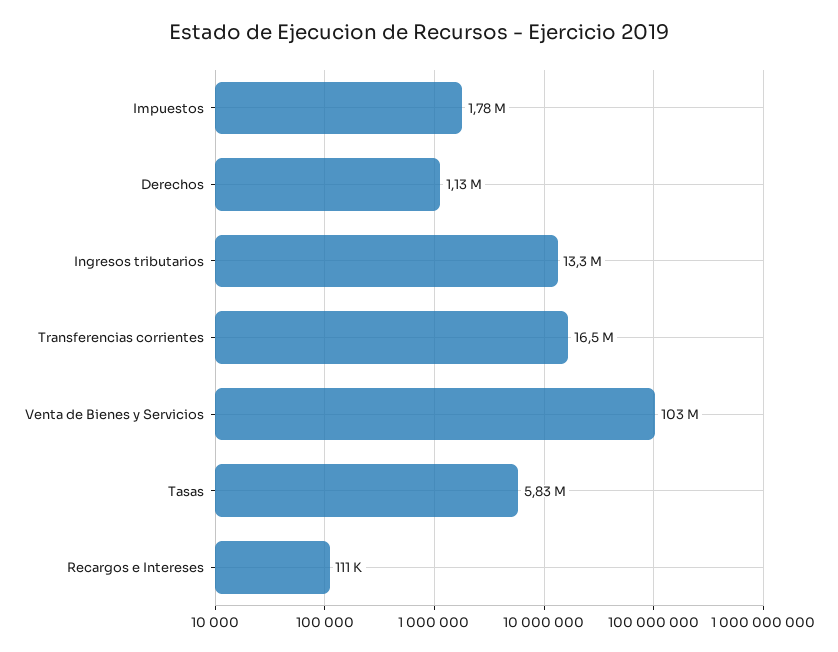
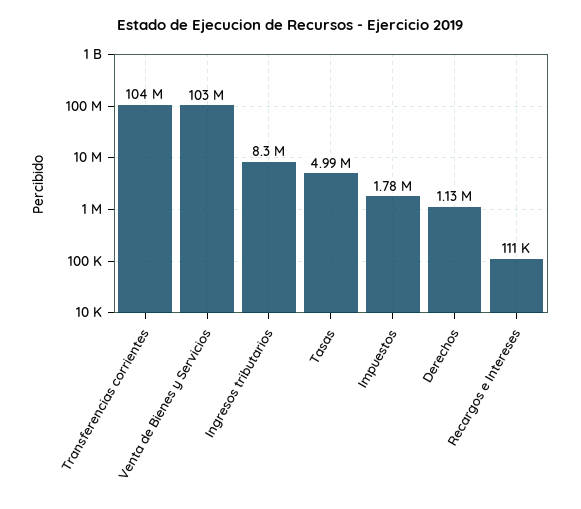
Ingresos tributarios: 13300000 -> 8300000
Transferencias corrientes: 16500000 -> 104000000
Tasas: 5830000 -> 4990000

